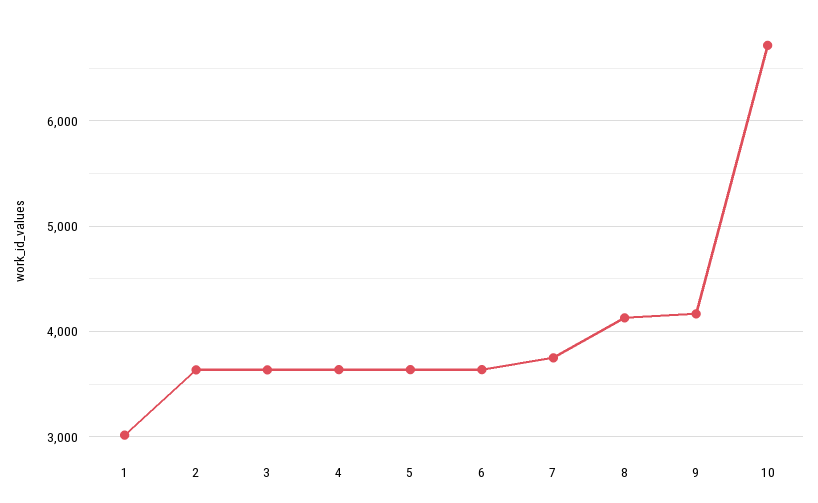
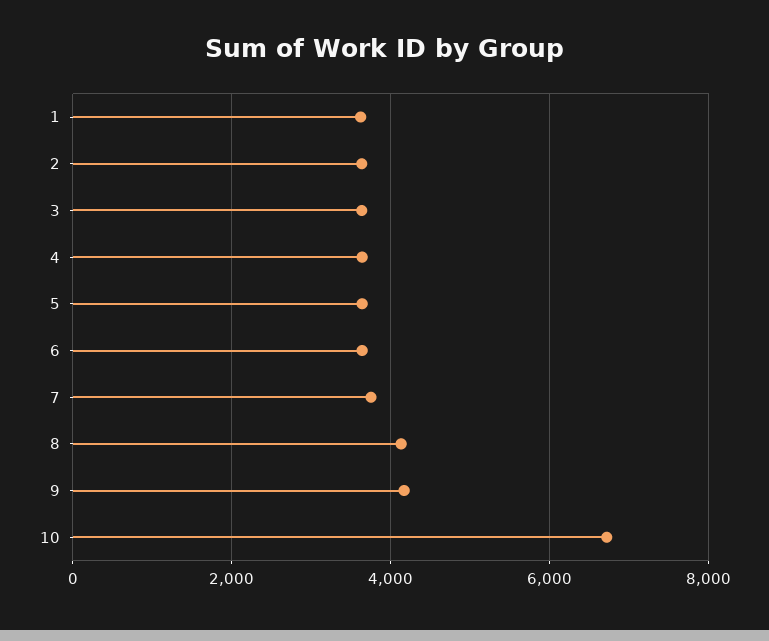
1: 3000 -> 3600

